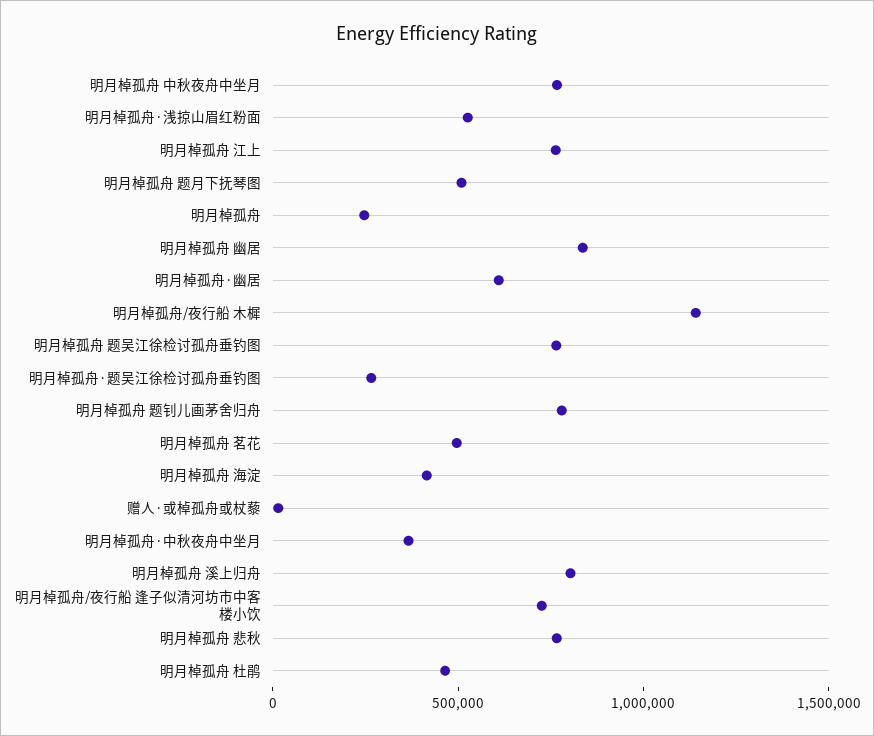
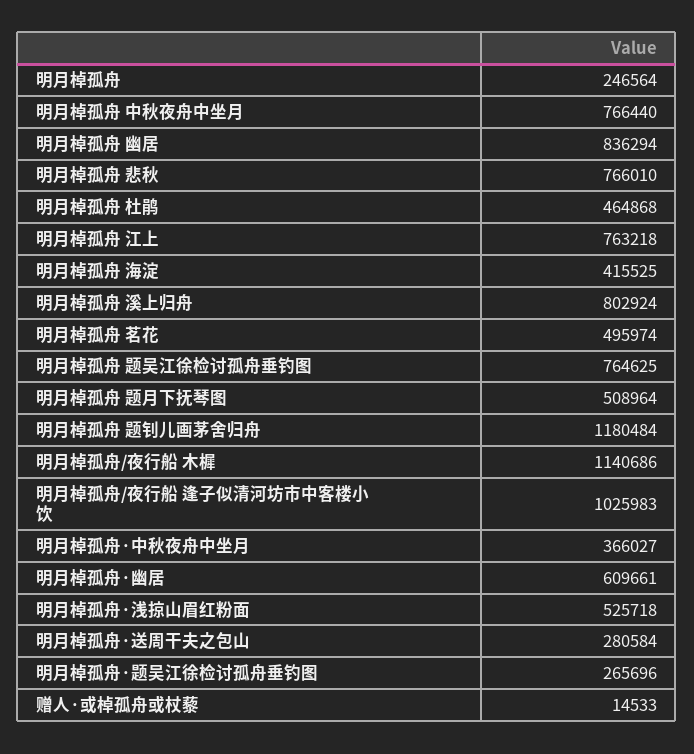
明月棹孤舟 题钊儿画茅舍归舟: 800000 -> 1180484
明月棹孤舟/夜行船 逢子似清河坊市中客楼小饮: 700000 -> 1025983
明月棹孤舟·送周干夫之包山: none -> 280584

